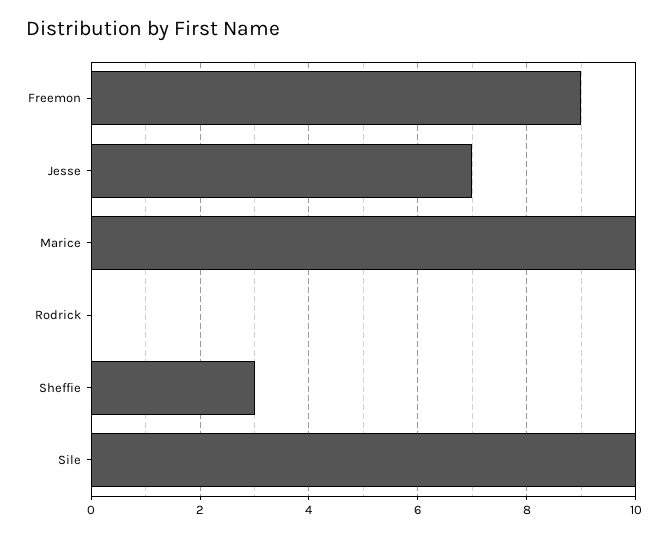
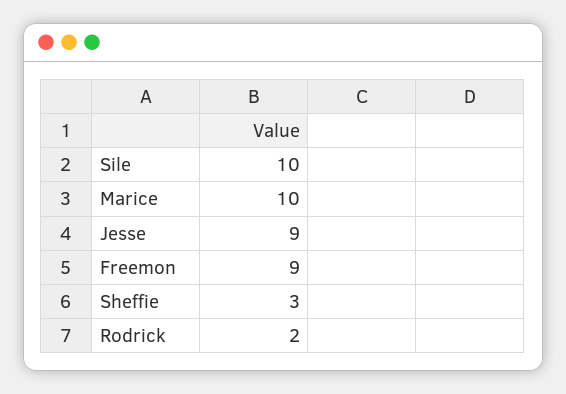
Jesse: 7 -> 9
Rodrick: 0 -> 2

